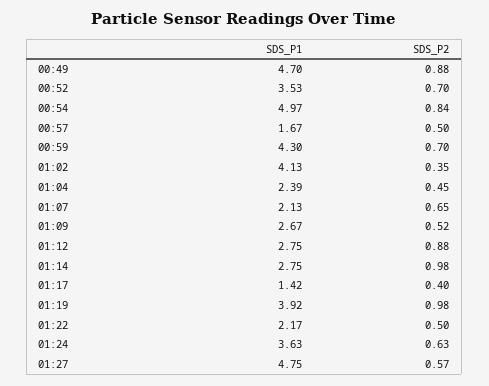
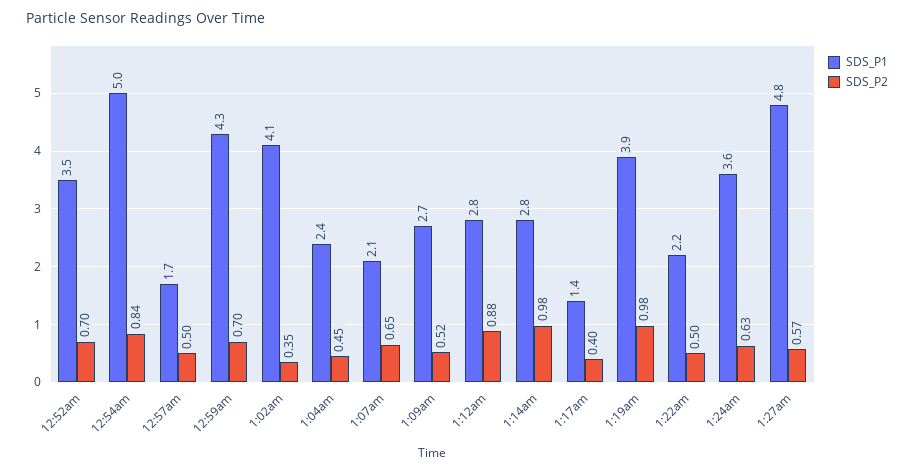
SDS_P1, 00:49: 4.7 -> none
SDS_P2, 00:49: 0.88 -> none

